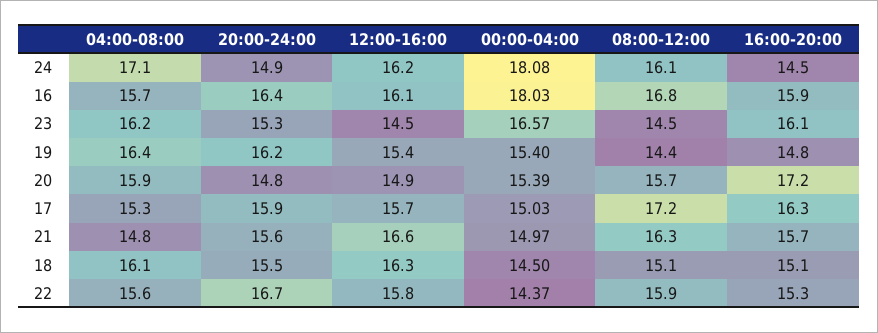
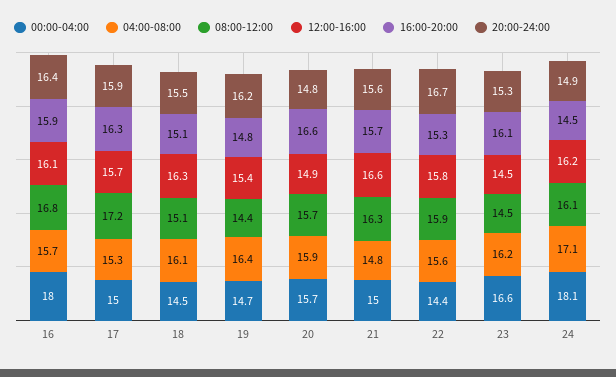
00:00-04:00, 19: 15.4 -> 14.7
00:00-04:00, 20: 15.39 -> 15.7
16:00-20:00, 20: 17.2 -> 16.6

